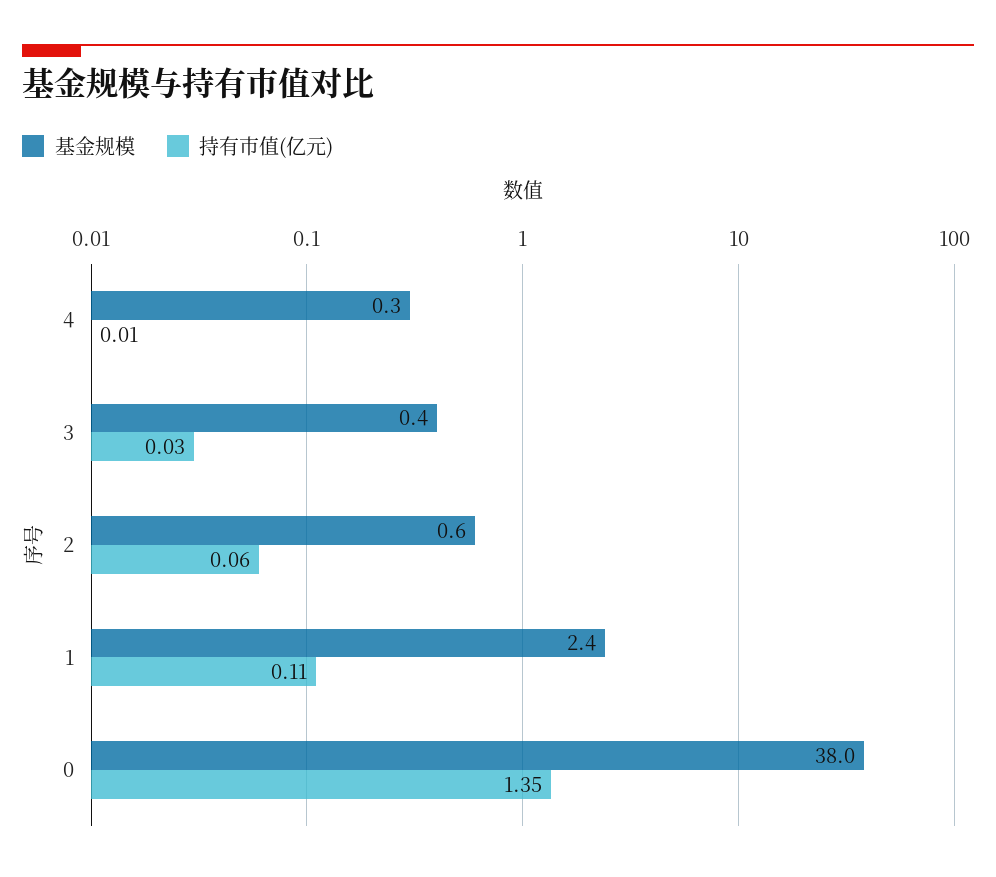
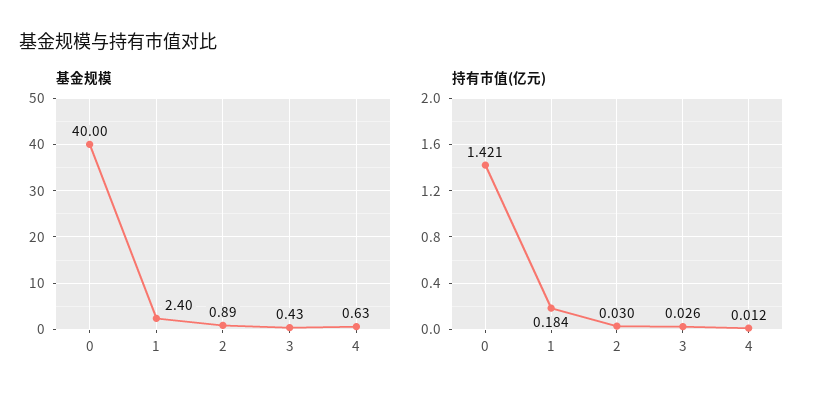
基金规模, 4: 0.3 -> 0.63
基金规模, 2: 0.6 -> 0.89
持有市值(亿元), 2: 0.06 -> 0.03
持有市值(亿元), 1: 0.11 -> 0.184
基金规模, 0: 38 -> 40
持有市值(亿元), 0: 1.35 -> 1.421

